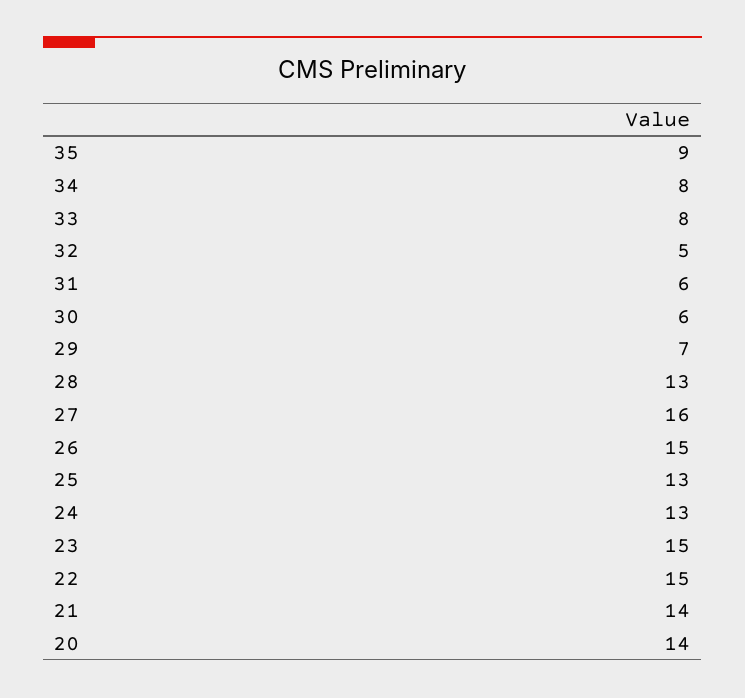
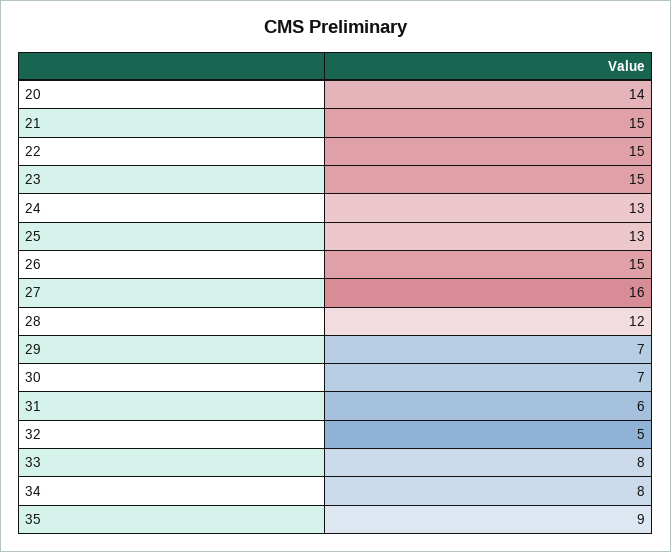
30: 6 -> 7
28: 13 -> 12
21: 14 -> 15

